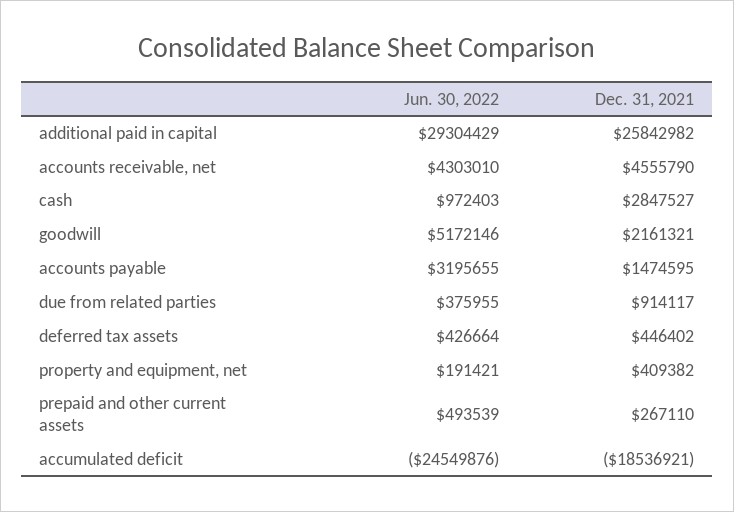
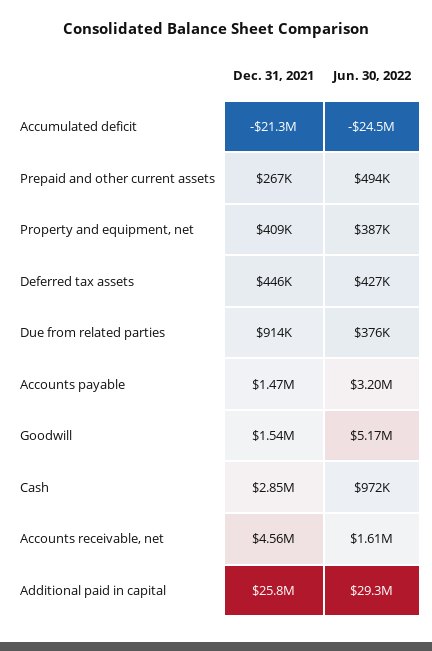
Jun. 30, 2022, accounts receivable, net: 4303010 -> 1610000
Dec. 31, 2021, goodwill: 2161321 -> 1540000
Jun. 30, 2022, property and equipment, net: 191421 -> 387000
Dec. 31, 2021, accumulated deficit: -18536921 -> -21300000

